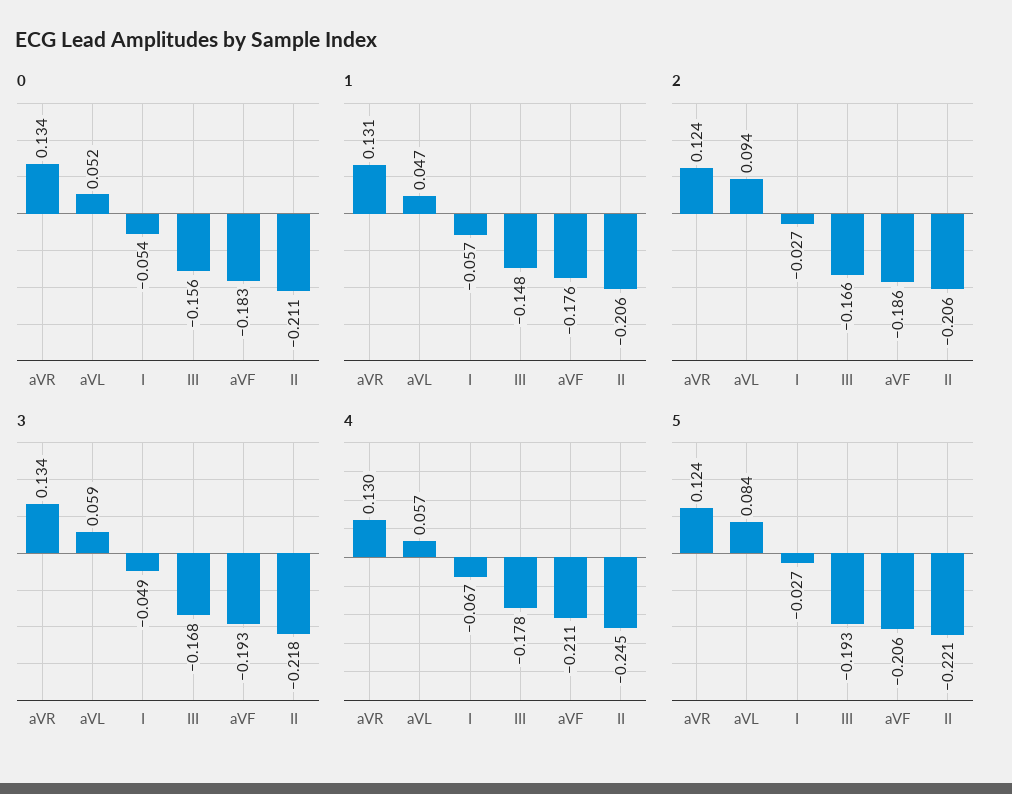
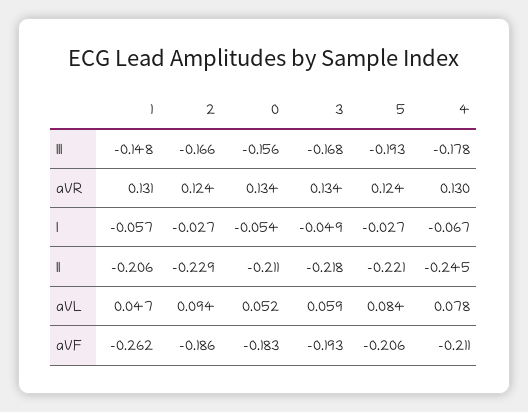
1, aVF: -0.176 -> -0.262
2, II: -0.206 -> -0.229
4, aVL: 0.057 -> 0.078

